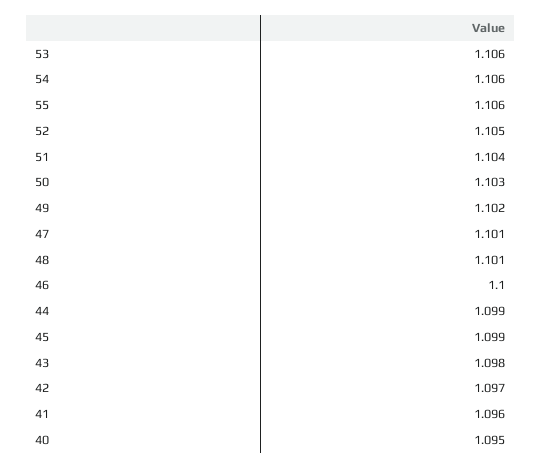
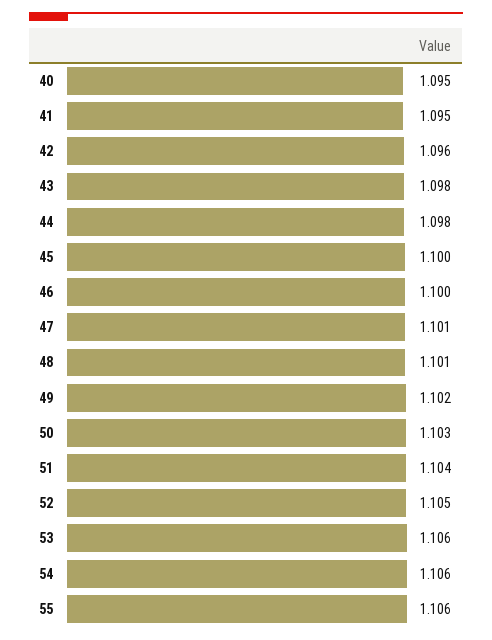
44: 1.099 -> 1.098
45: 1.099 -> 1.1
42: 1.097 -> 1.096
41: 1.096 -> 1.095

